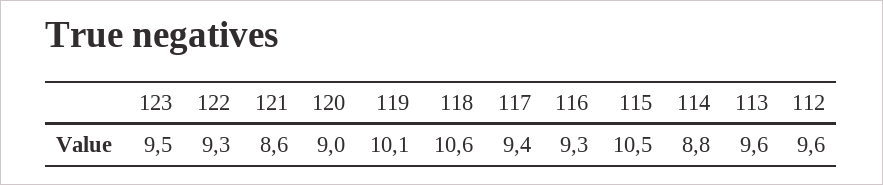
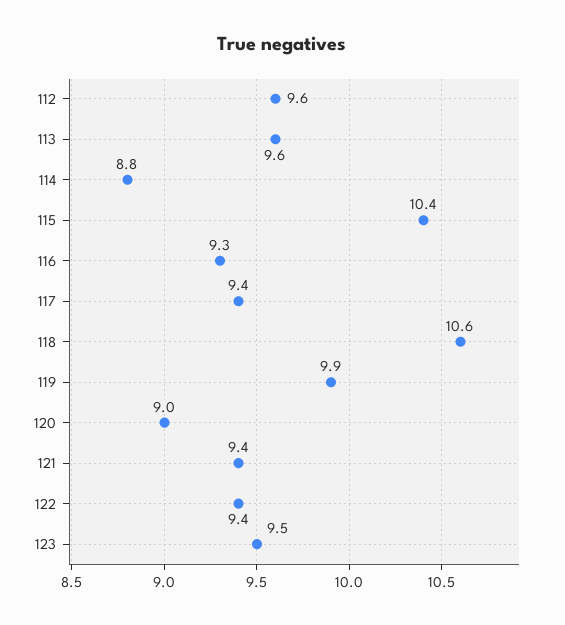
122: 9.3 -> 9.4
121: 8.6 -> 9.4
119: 10.1 -> 9.9
115: 10.5 -> 10.4

